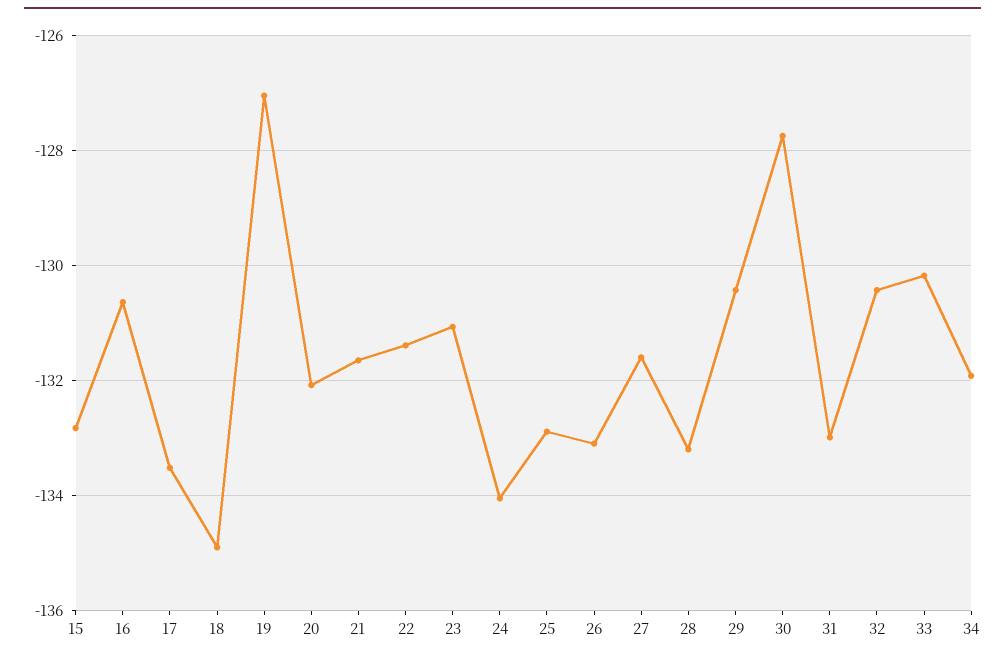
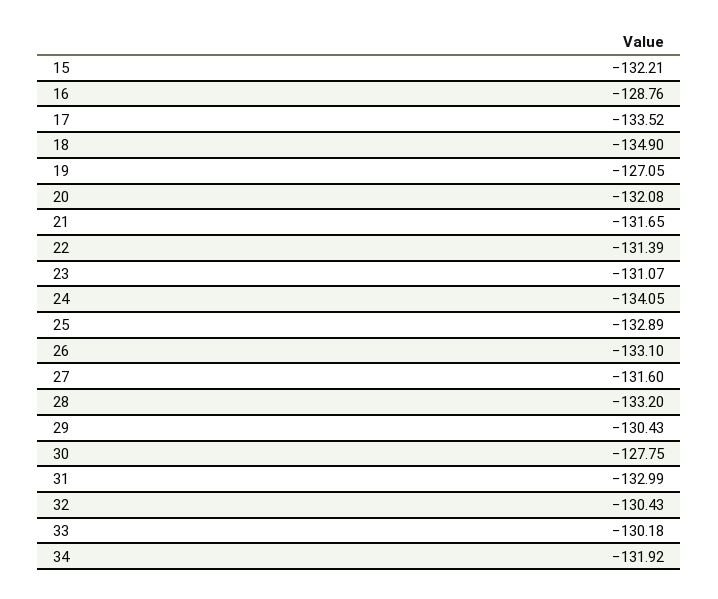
15: -132.8 -> -132.21
16: -130.6 -> -128.76

